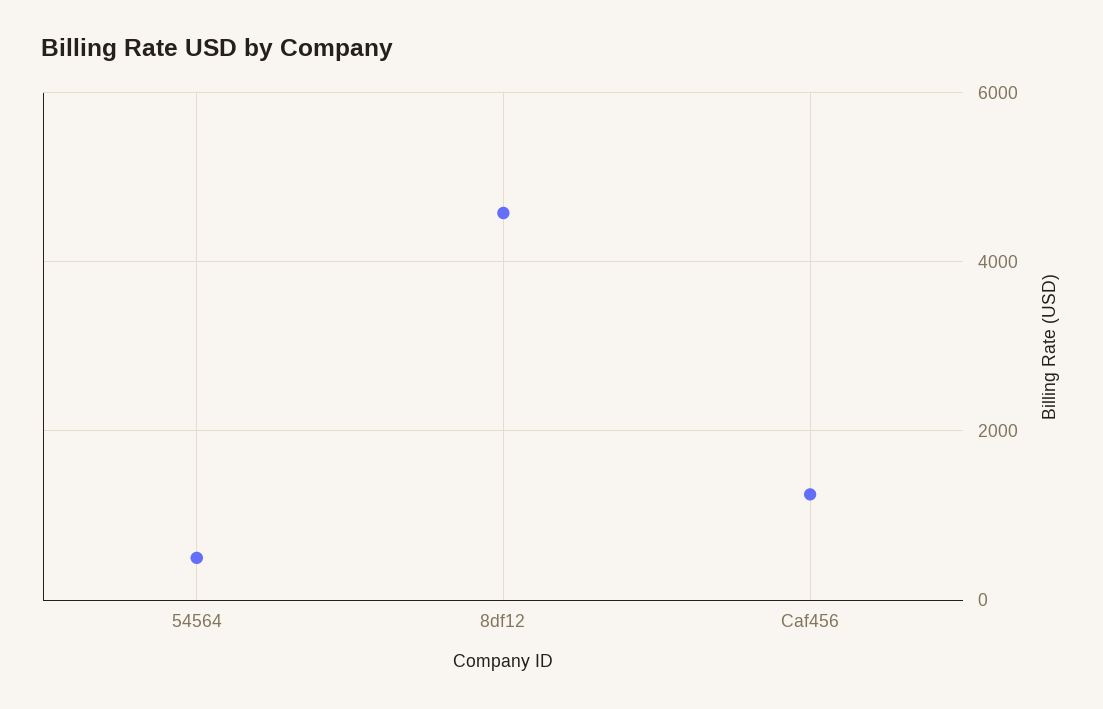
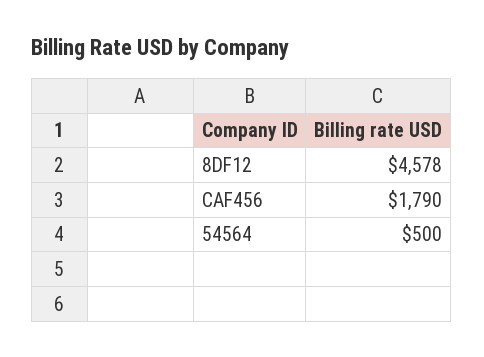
Caf456: 1200 -> 1790

